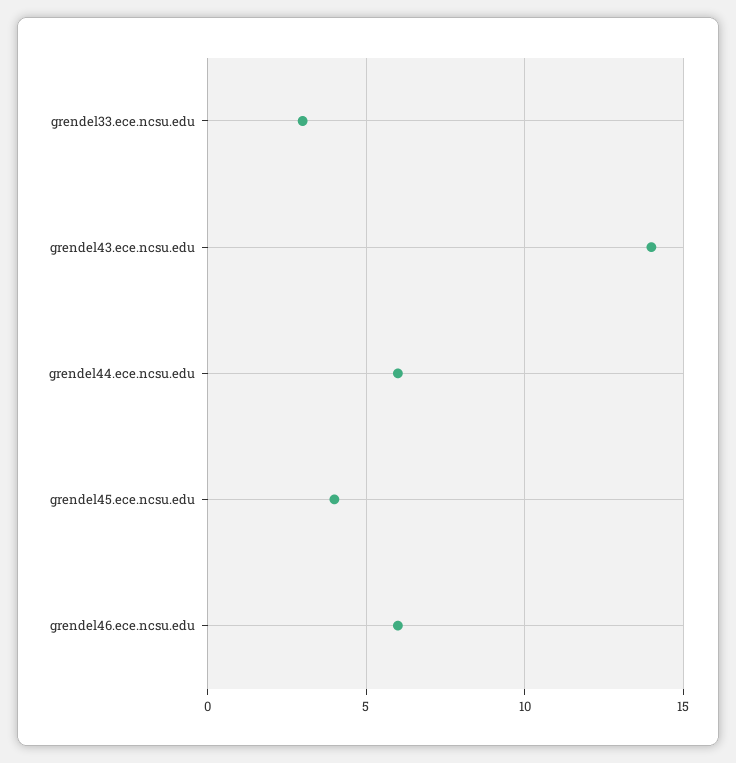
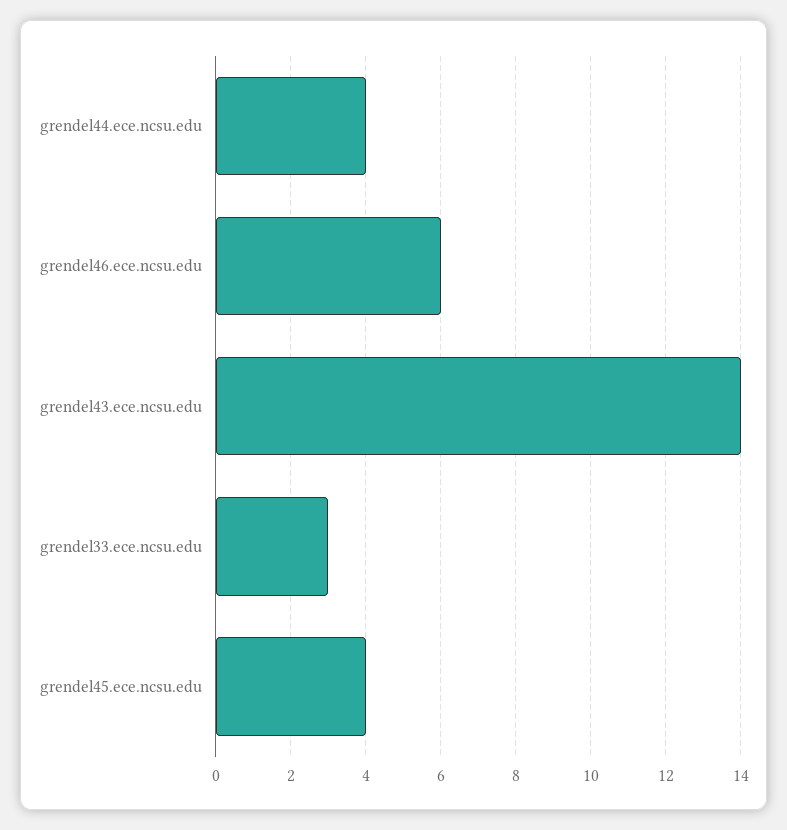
grendel44.ece.ncsu.edu: 6 -> 4

